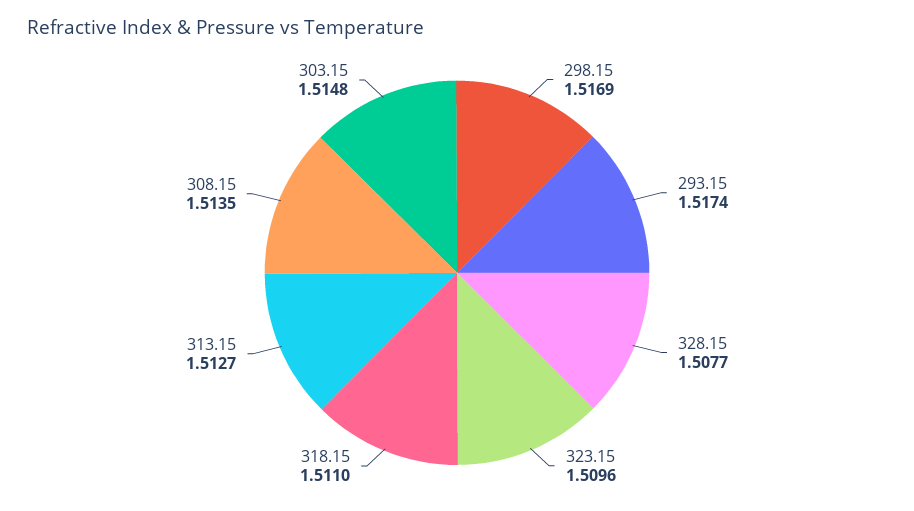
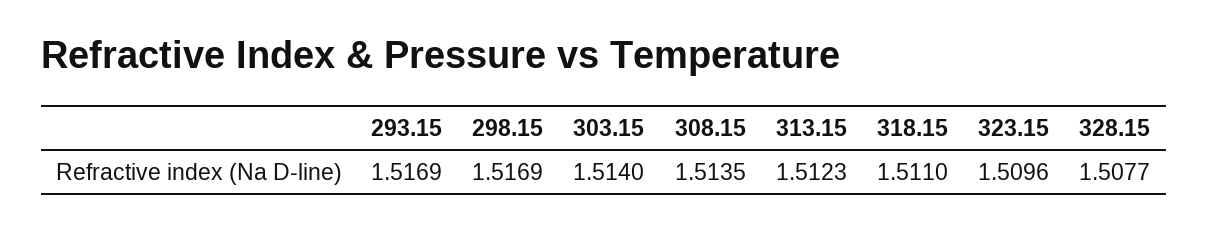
293.15: 1.5174 -> 1.5169
313.15: 1.5127 -> 1.5123
303.15: 1.5148 -> 1.514

